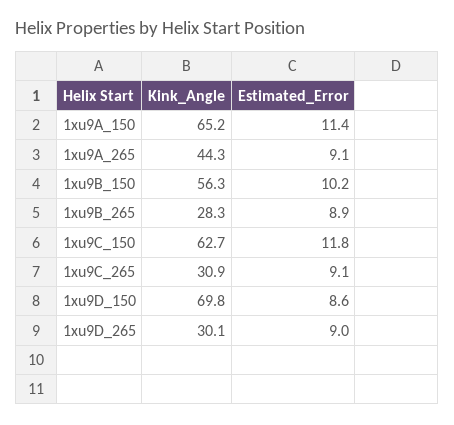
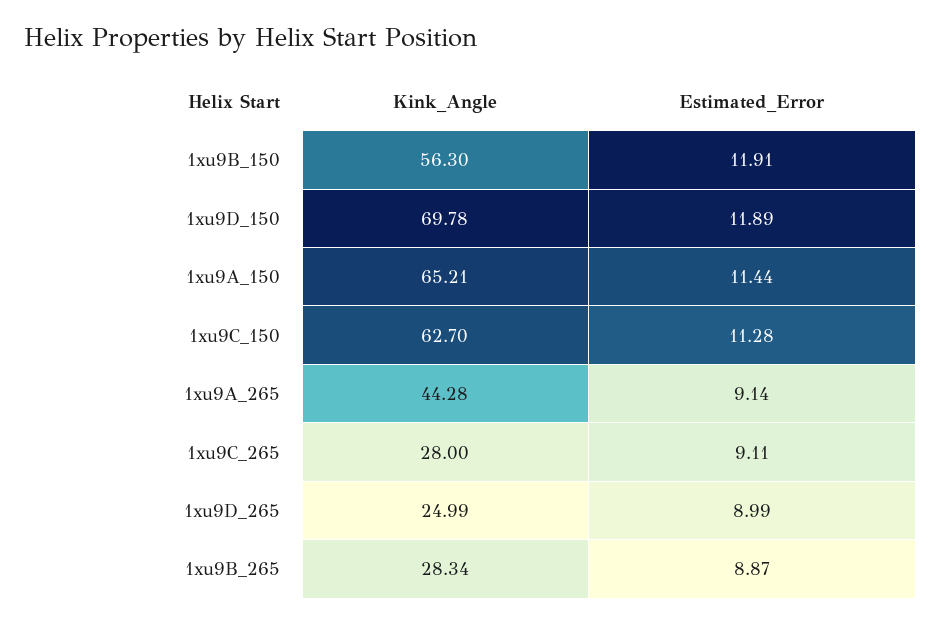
Estimated_Error, 1xu9B_150: 10.2 -> 11.91
Estimated_Error, 1xu9C_150: 11.8 -> 11.28
Kink_Angle, 1xu9C_265: 30.9 -> 28
Estimated_Error, 1xu9D_150: 8.6 -> 11.89
Kink_Angle, 1xu9D_265: 30.1 -> 24.99

